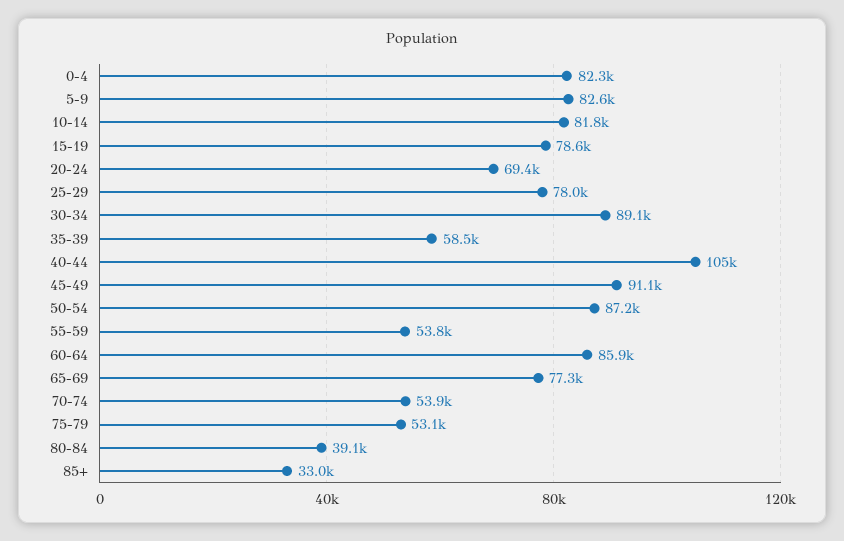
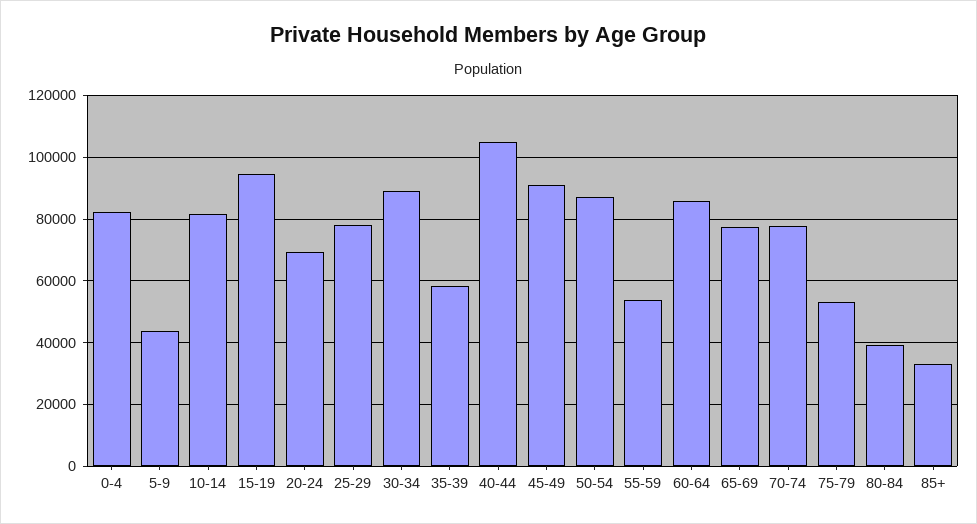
5-9: 82600 -> 44000
15-19: 78600 -> 94000
70-74: 53900 -> 78000

